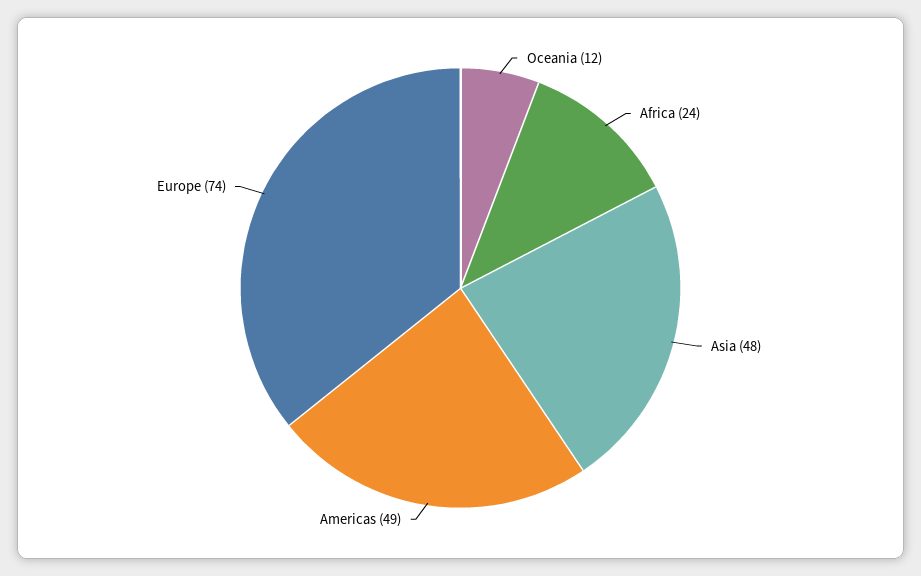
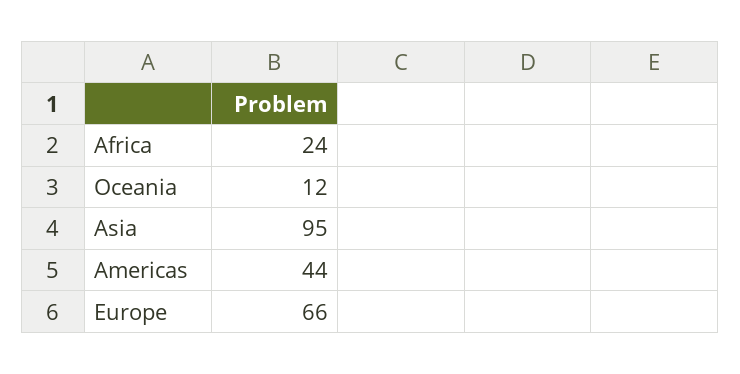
Asia: 48 -> 95
Americas: 49 -> 44
Europe: 74 -> 66

